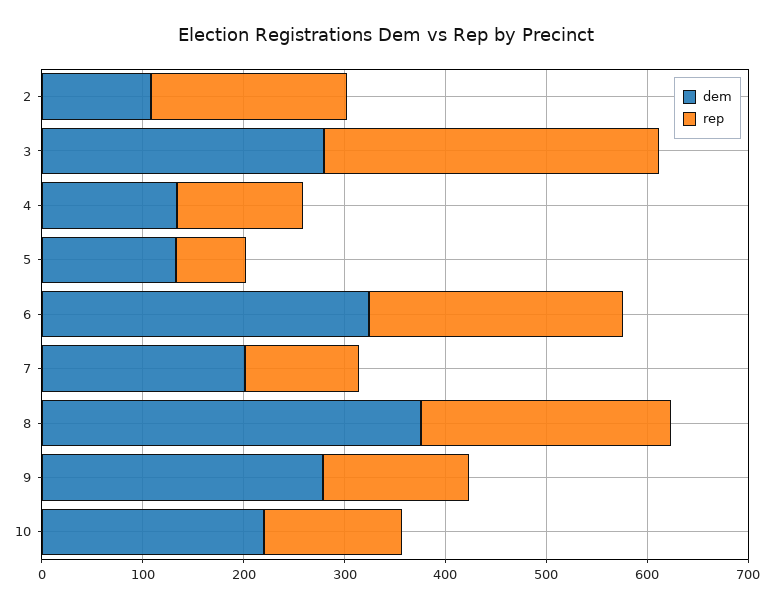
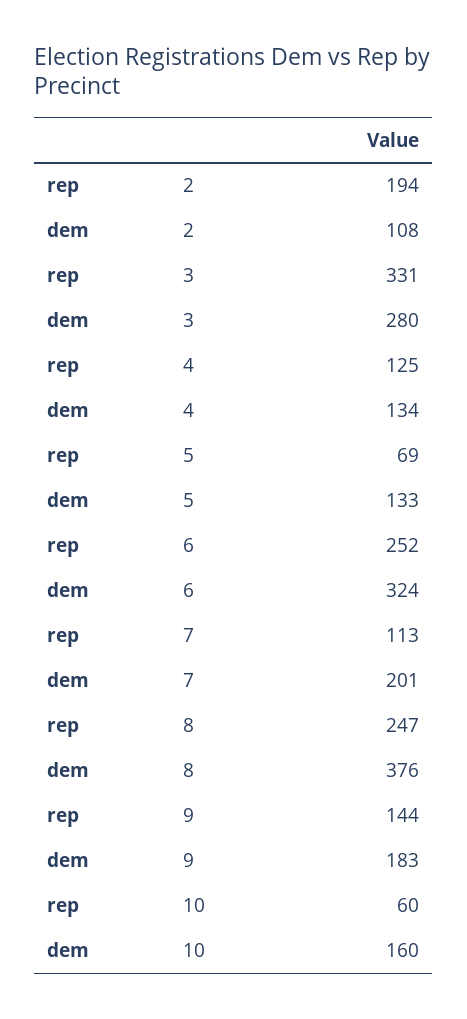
dem, 9: 280 -> 183
dem, 10: 220 -> 160
rep, 10: 140 -> 60

